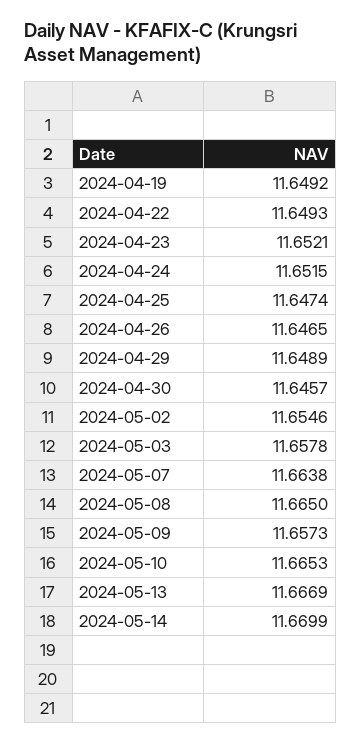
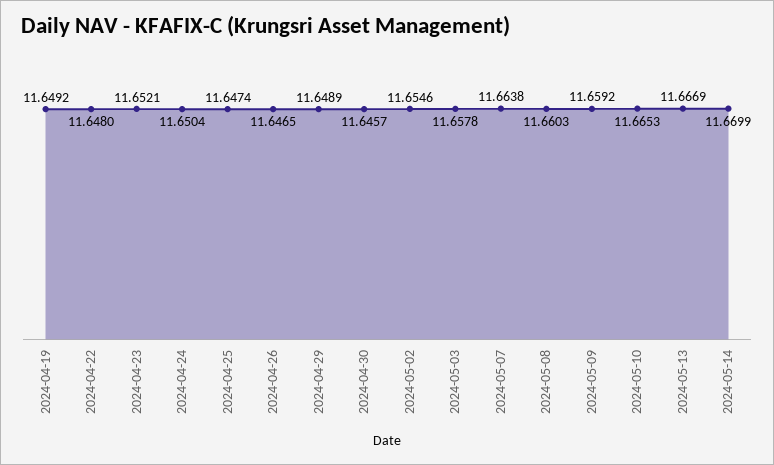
2024-04-22: 11.6493 -> 11.648
2024-04-24: 11.6515 -> 11.6504
2024-05-08: 11.665 -> 11.6603
2024-05-09: 11.6573 -> 11.6592

